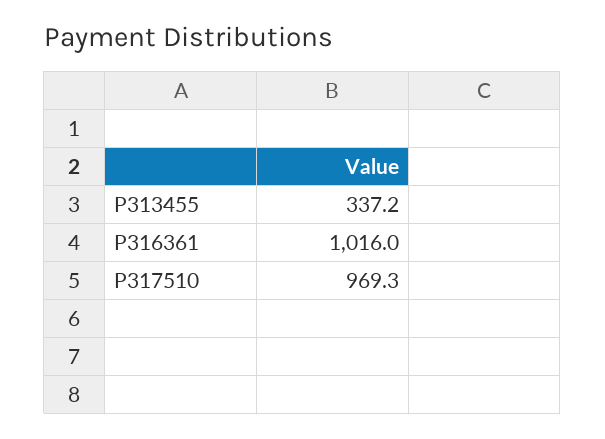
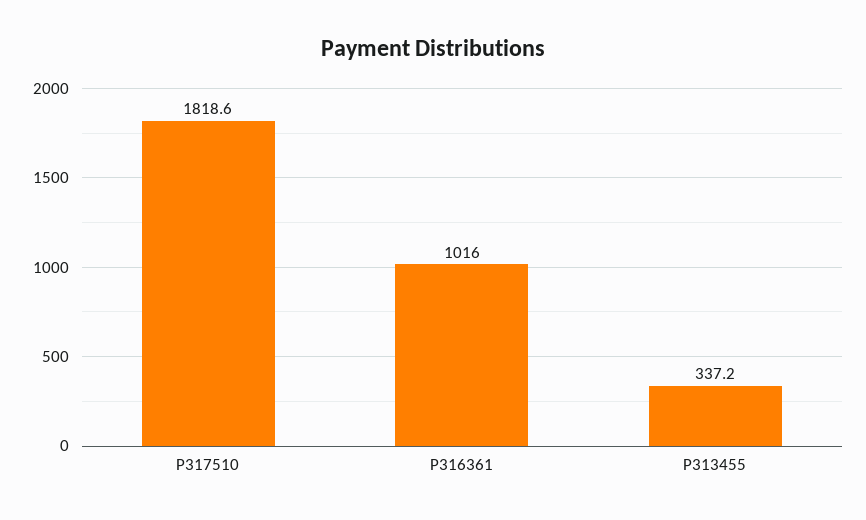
P317510: 969.3 -> 1818.6

